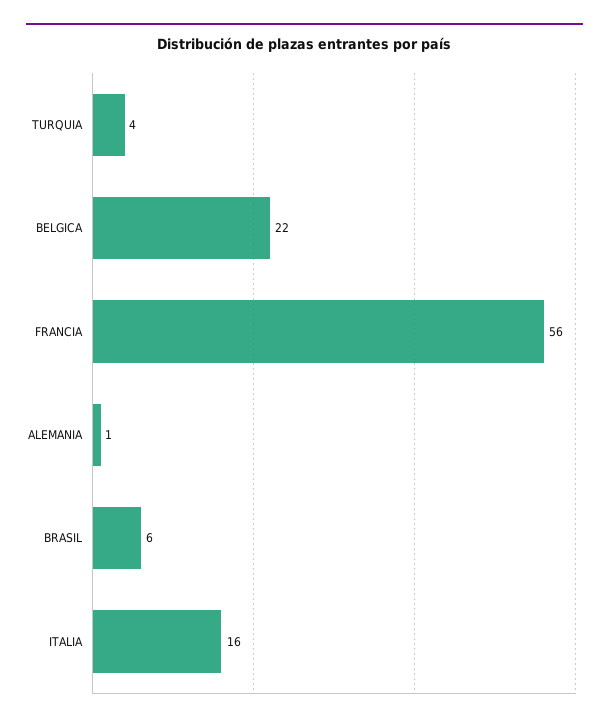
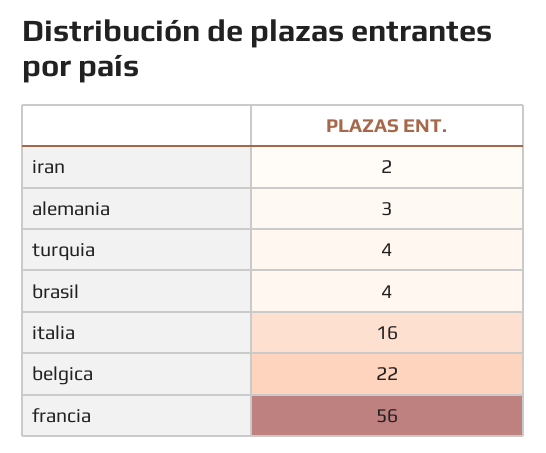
ALEMANIA: 1 -> 3
BRASIL: 6 -> 4
iran: none -> 2

